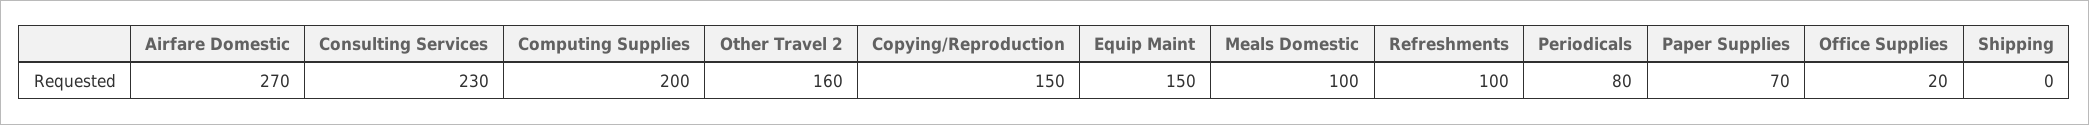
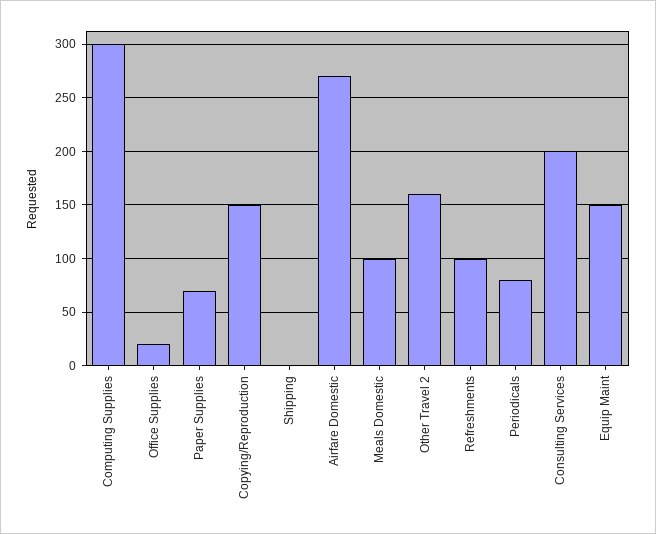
Consulting Services: 230 -> 200
Computing Supplies: 200 -> 300

